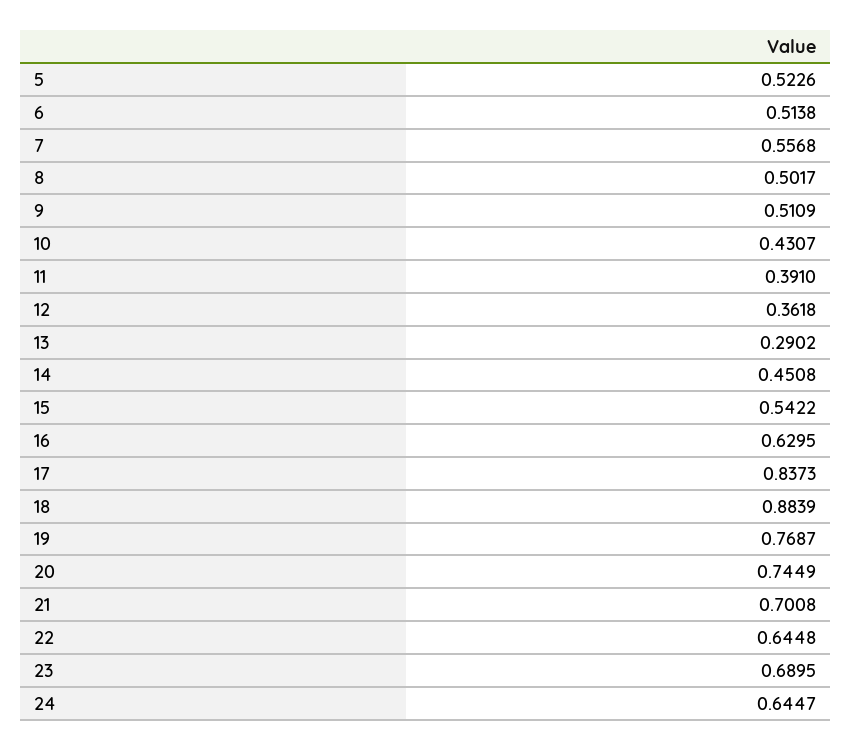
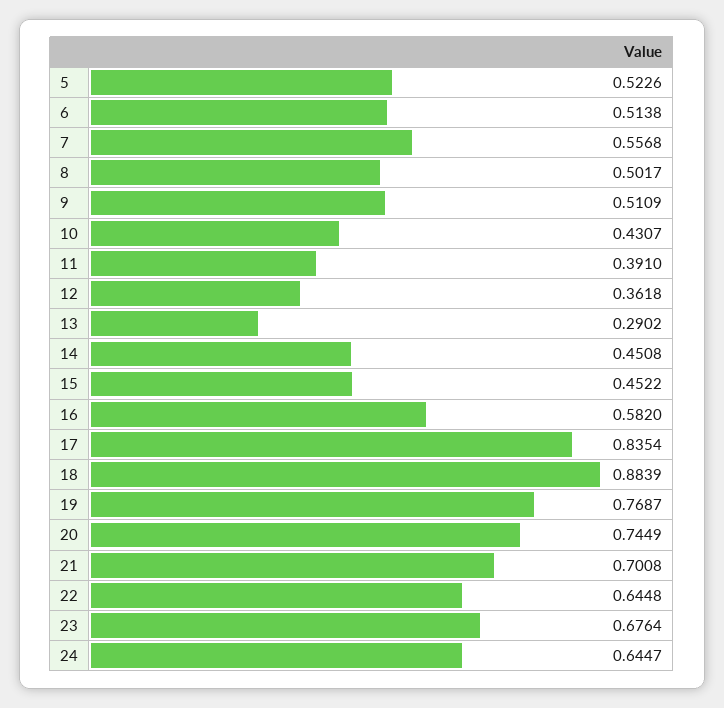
15: 0.5422 -> 0.4522
16: 0.6295 -> 0.582
17: 0.8373 -> 0.8354
23: 0.6895 -> 0.6764

